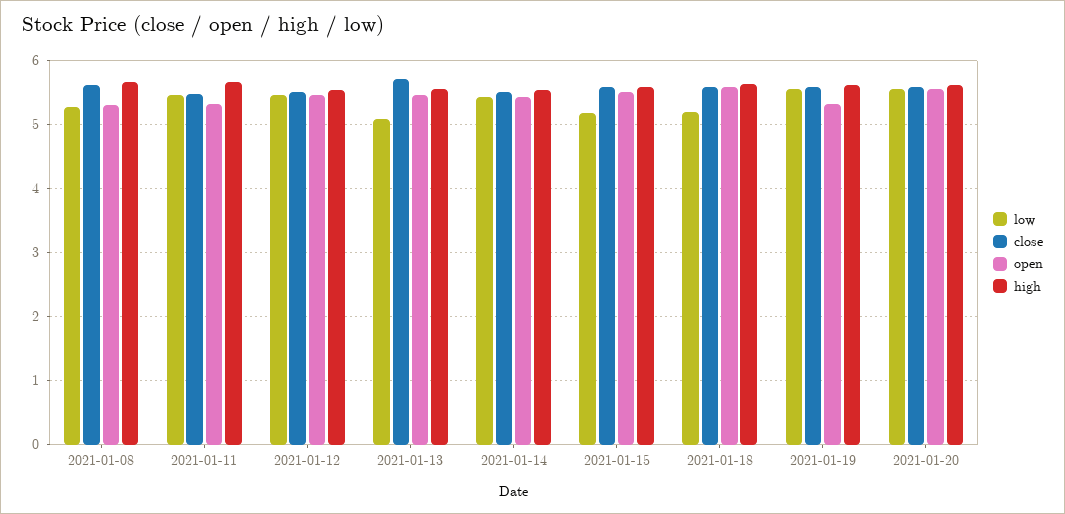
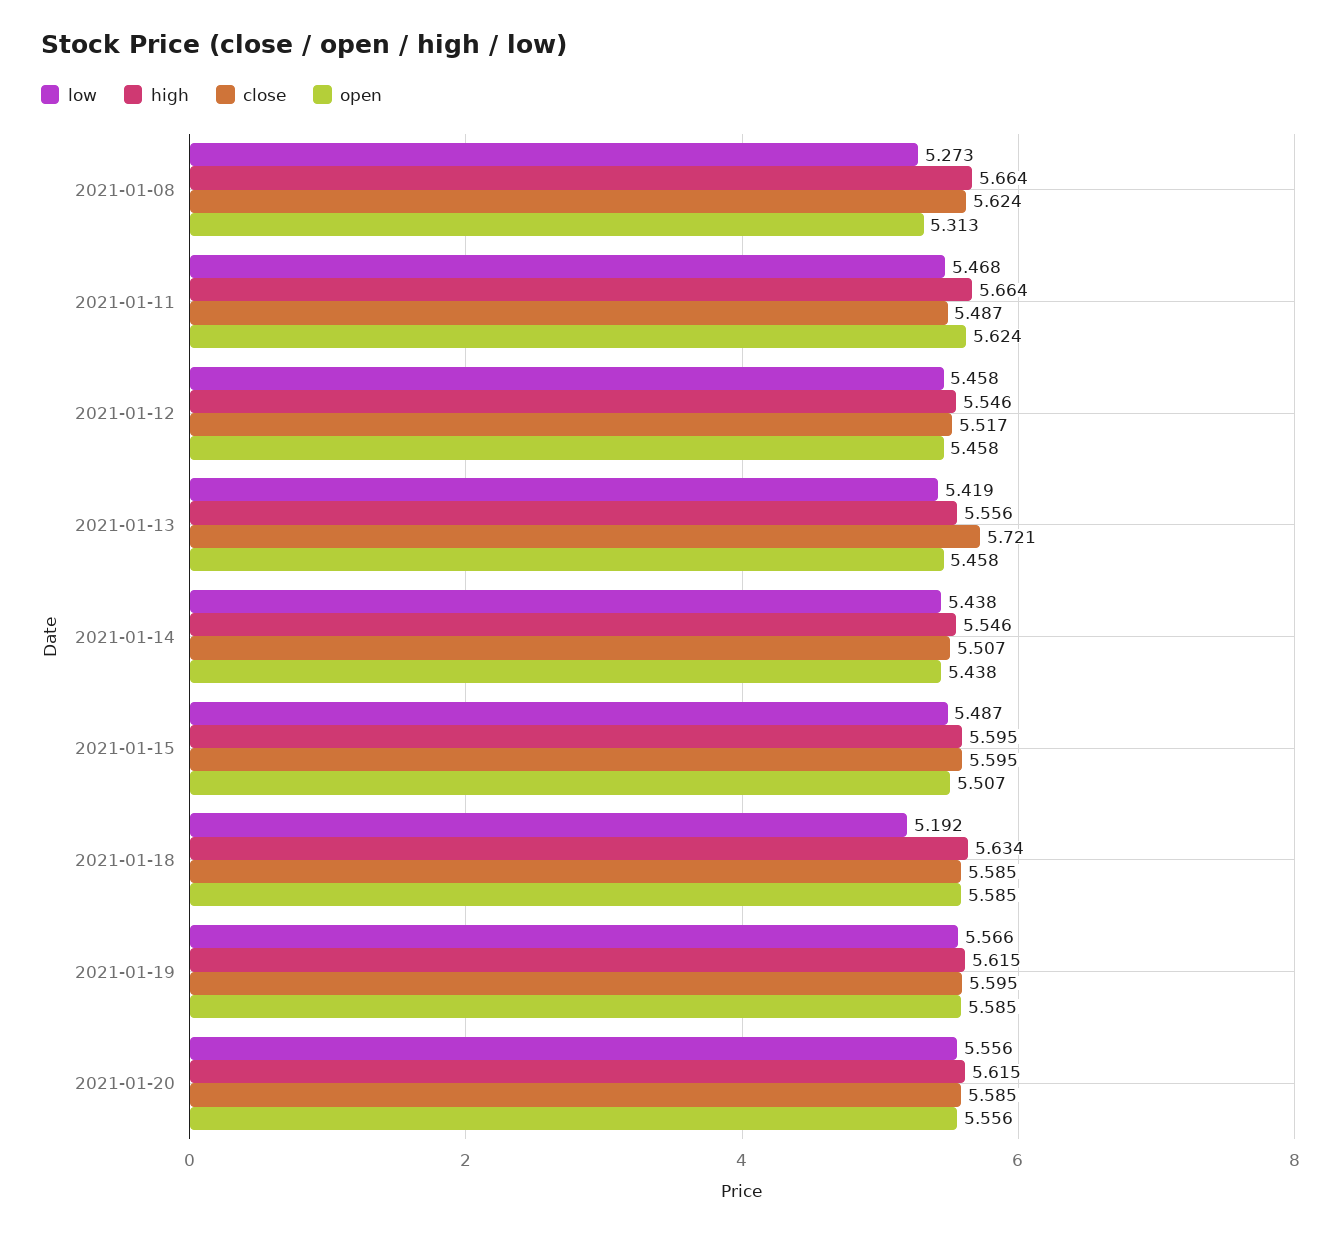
open, 2021-01-11: 5.3 -> 5.624
low, 2021-01-13: 5.1 -> 5.419
low, 2021-01-15: 5.2 -> 5.487
open, 2021-01-19: 5.3 -> 5.585

